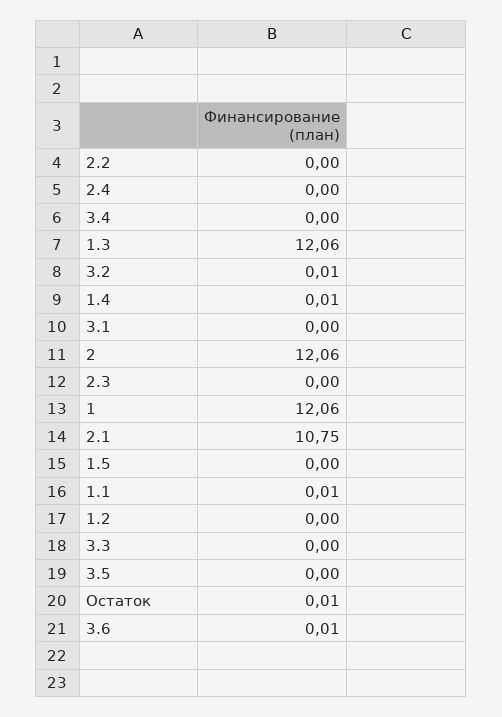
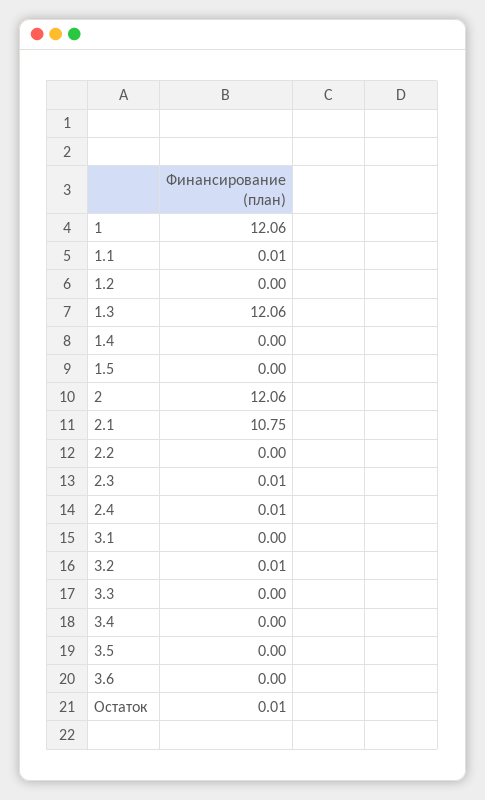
2.4: 0 -> 0.01
1.4: 0.01 -> 0
2.3: 0 -> 0.01
3.6: 0.01 -> 0

